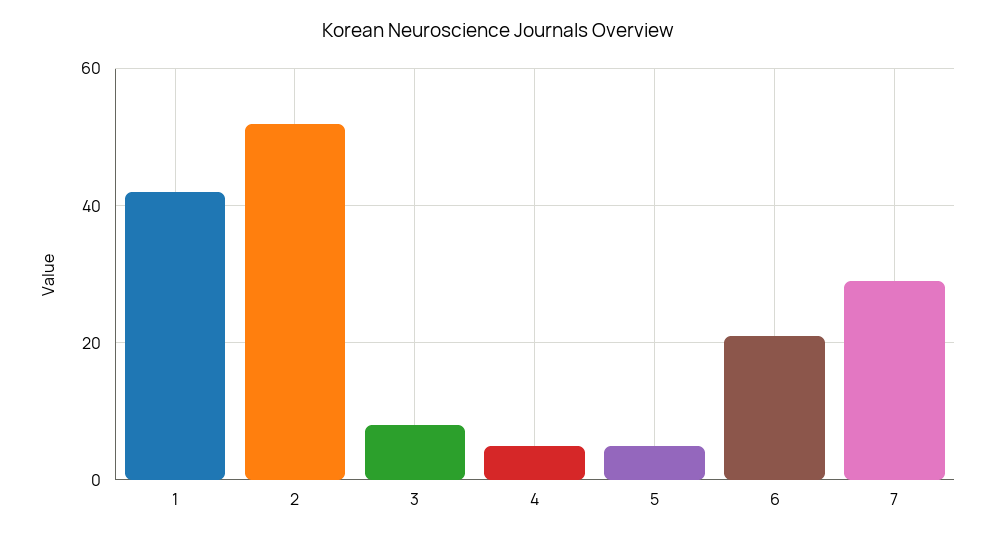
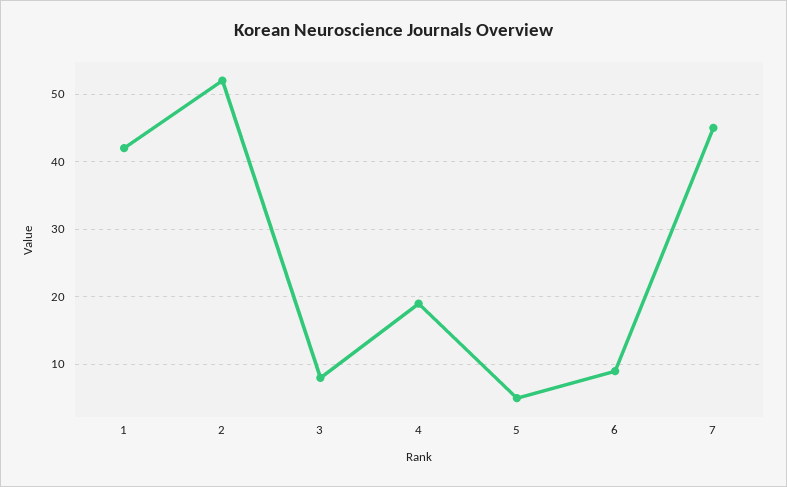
4: 5 -> 19
6: 20 -> 9
7: 30 -> 45

